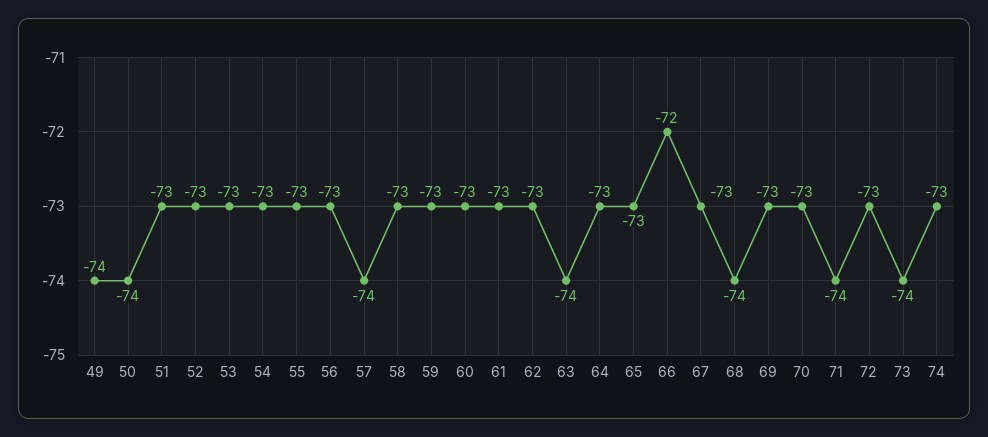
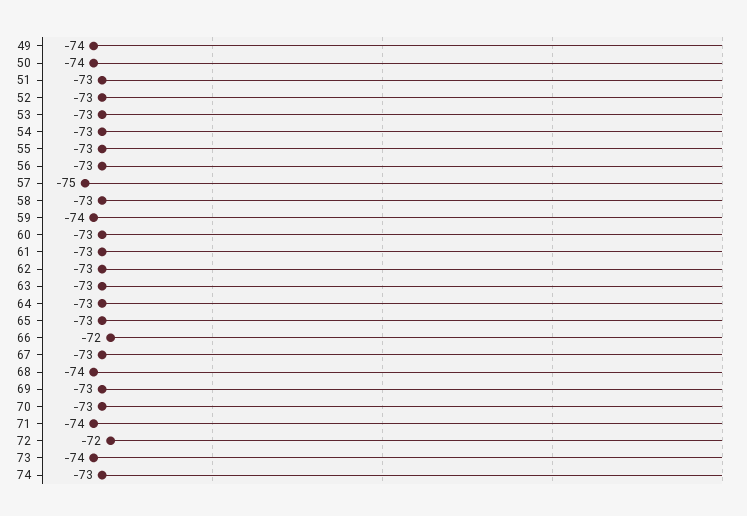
57: -74 -> -75
59: -73 -> -74
63: -74 -> -73
72: -73 -> -72

